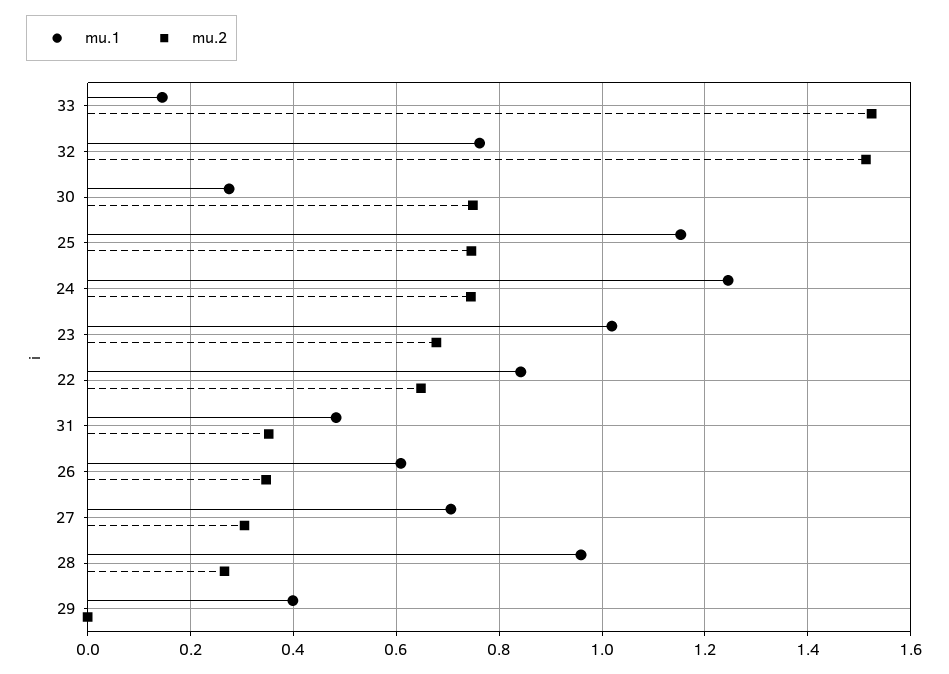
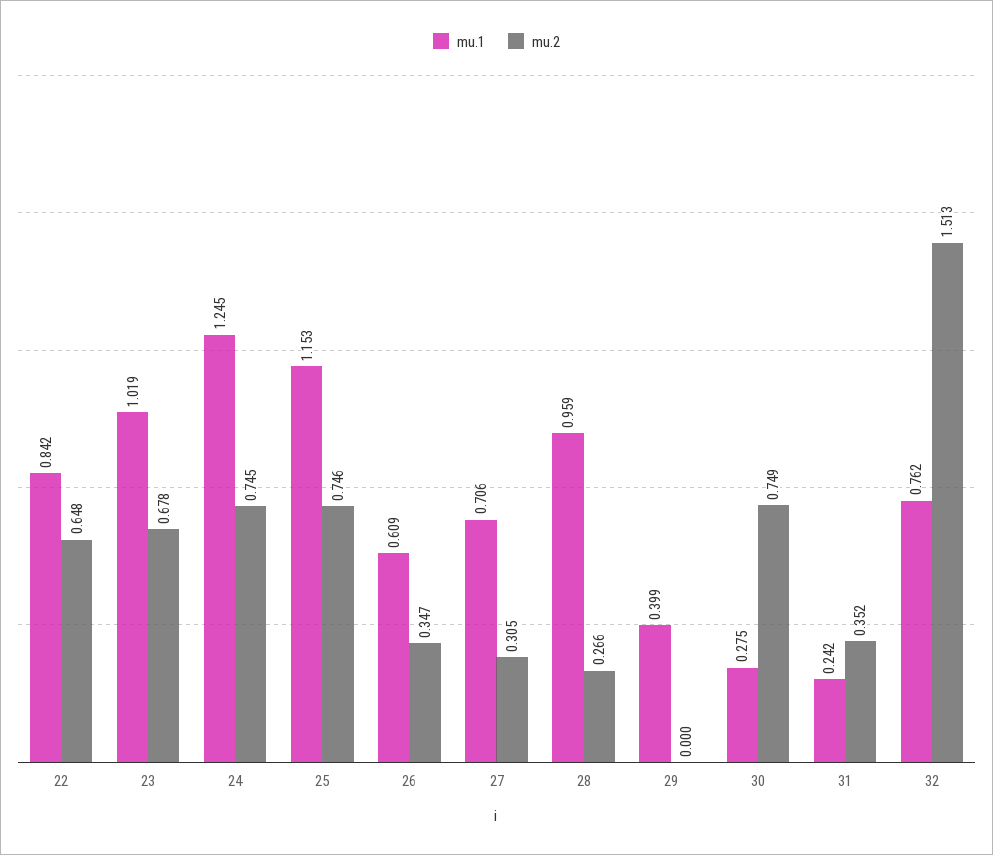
mu.1, 33: 0.14 -> none
mu.2, 33: 1.52 -> none
mu.1, 31: 0.48 -> 0.242

